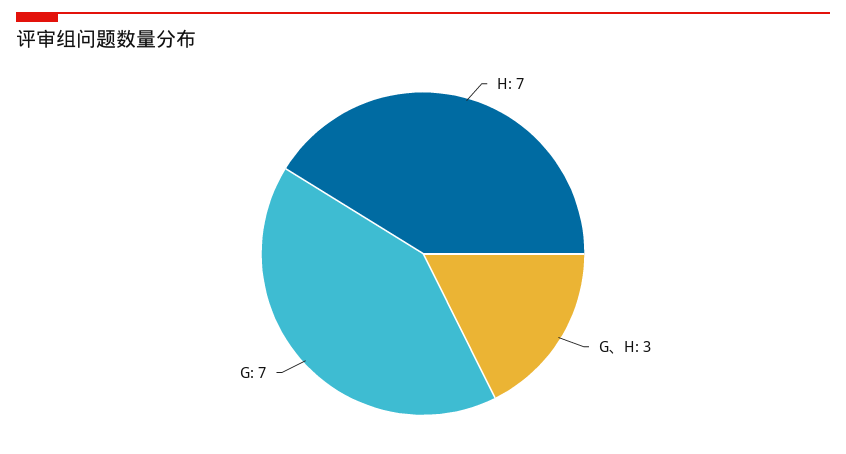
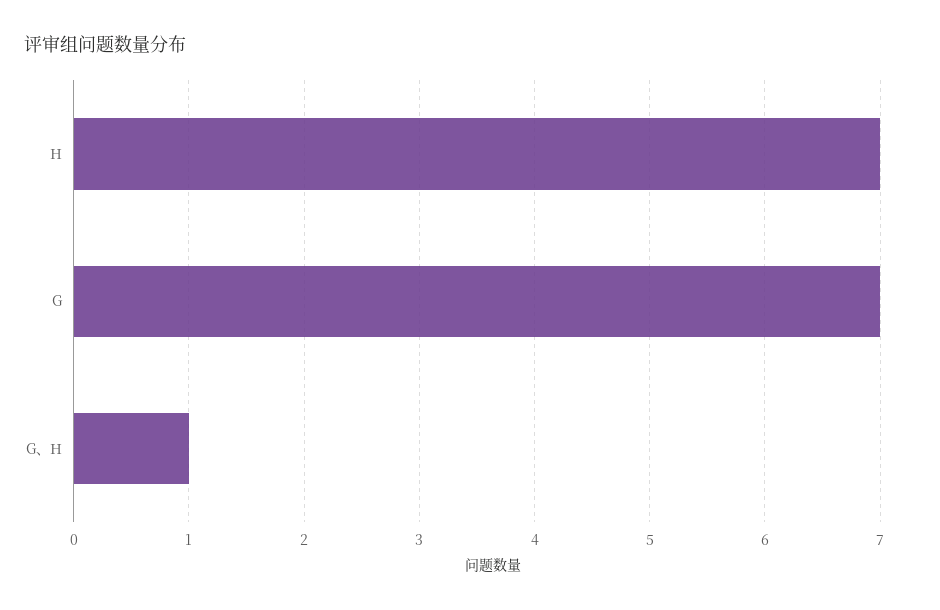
G、H: 3 -> 1

